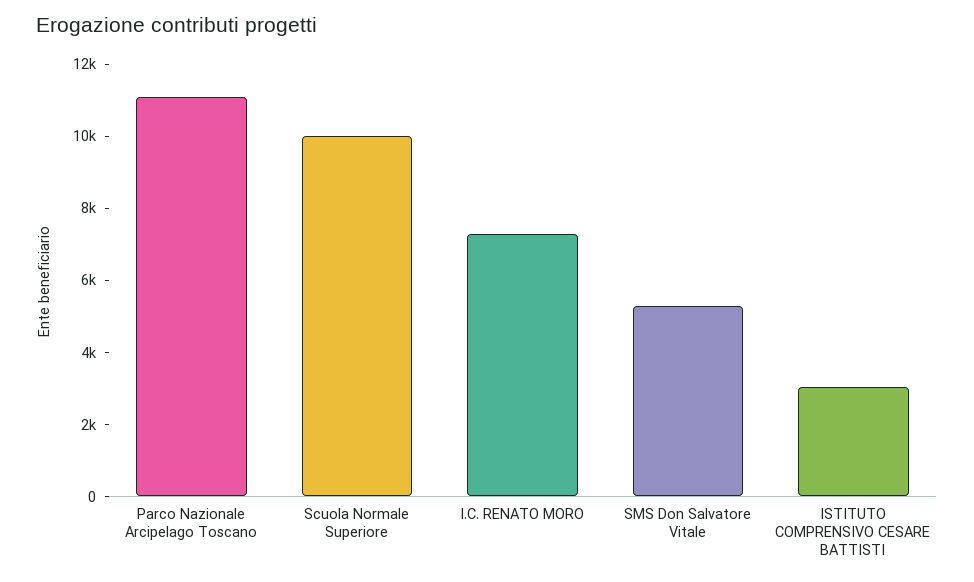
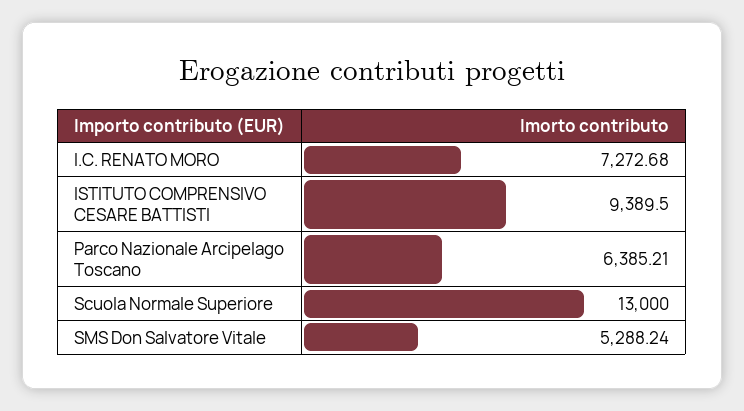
Parco Nazionale Arcipelago Toscano: 11000 -> 6385.21
Scuola Normale Superiore: 10000 -> 13000
ISTITUTO COMPRENSIVO CESARE BATTISTI: 3000 -> 9389.5

